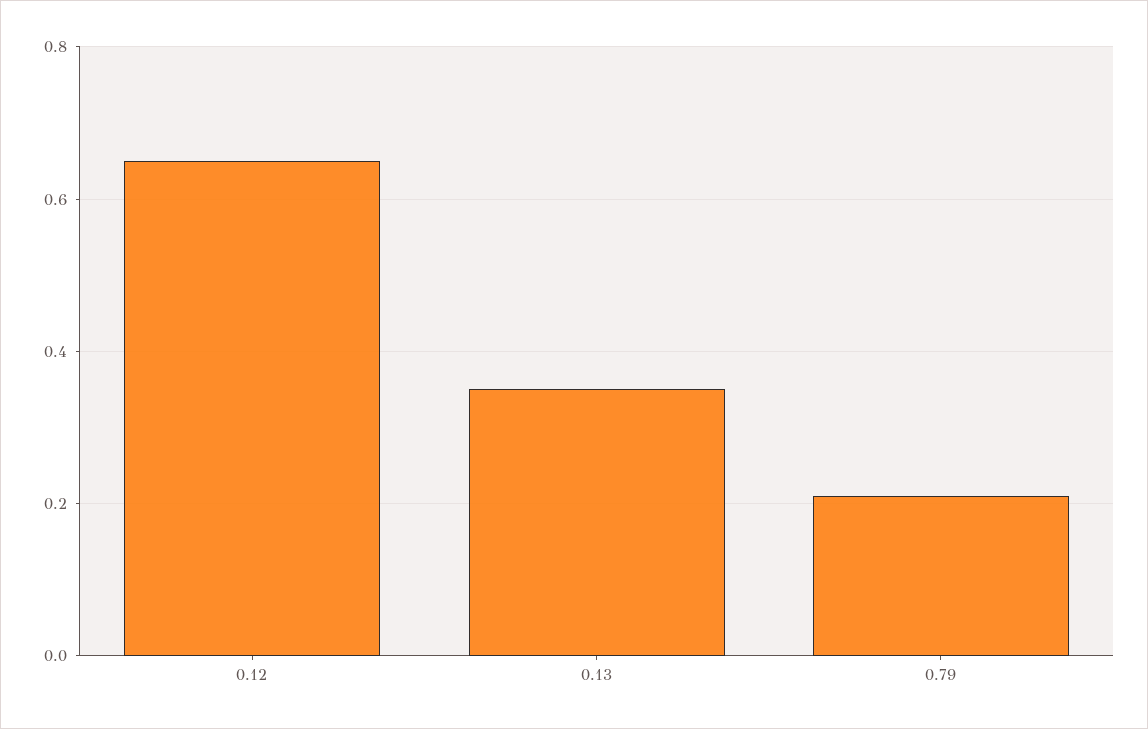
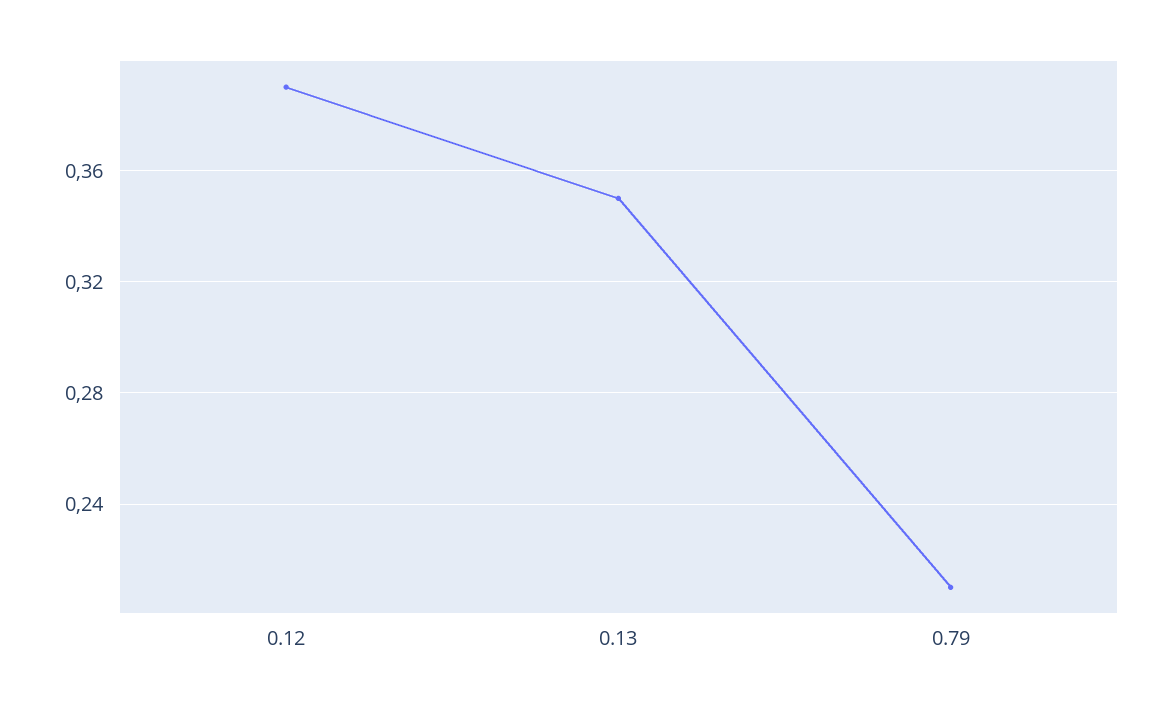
0.12: 0.65 -> 0.39

